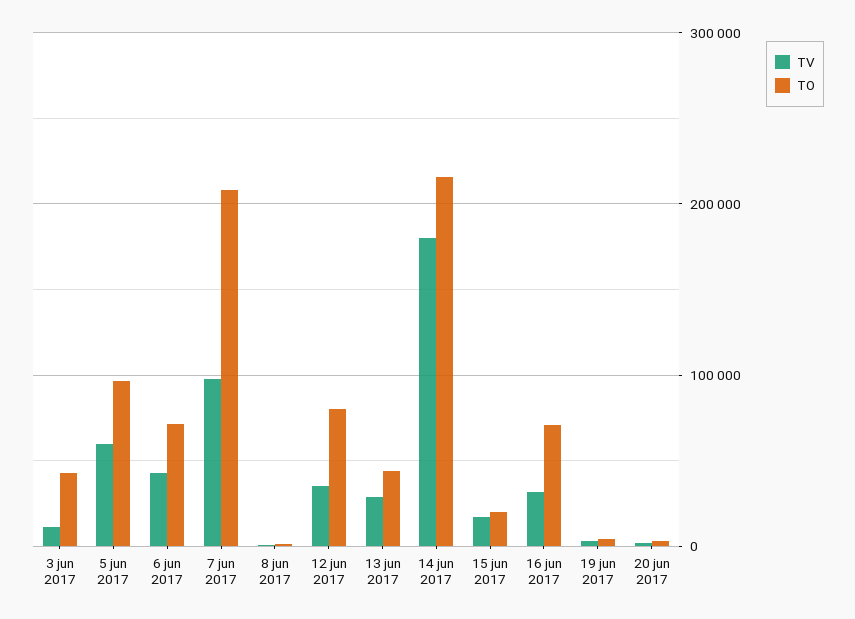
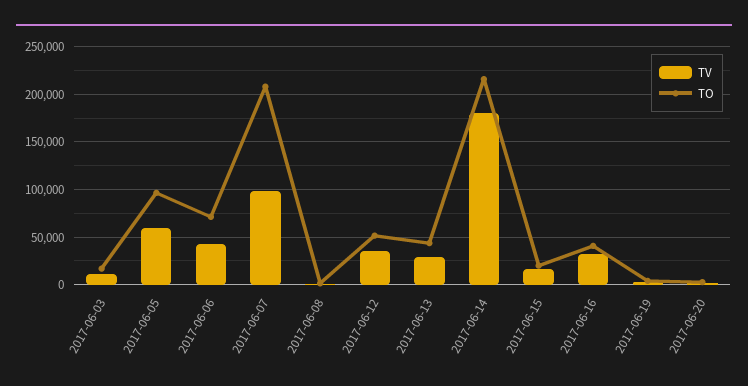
TO, 3 jun 2017: 40000 -> 20000
TO, 12 jun 2017: 80000 -> 50000
TO, 16 jun 2017: 70000 -> 40000

